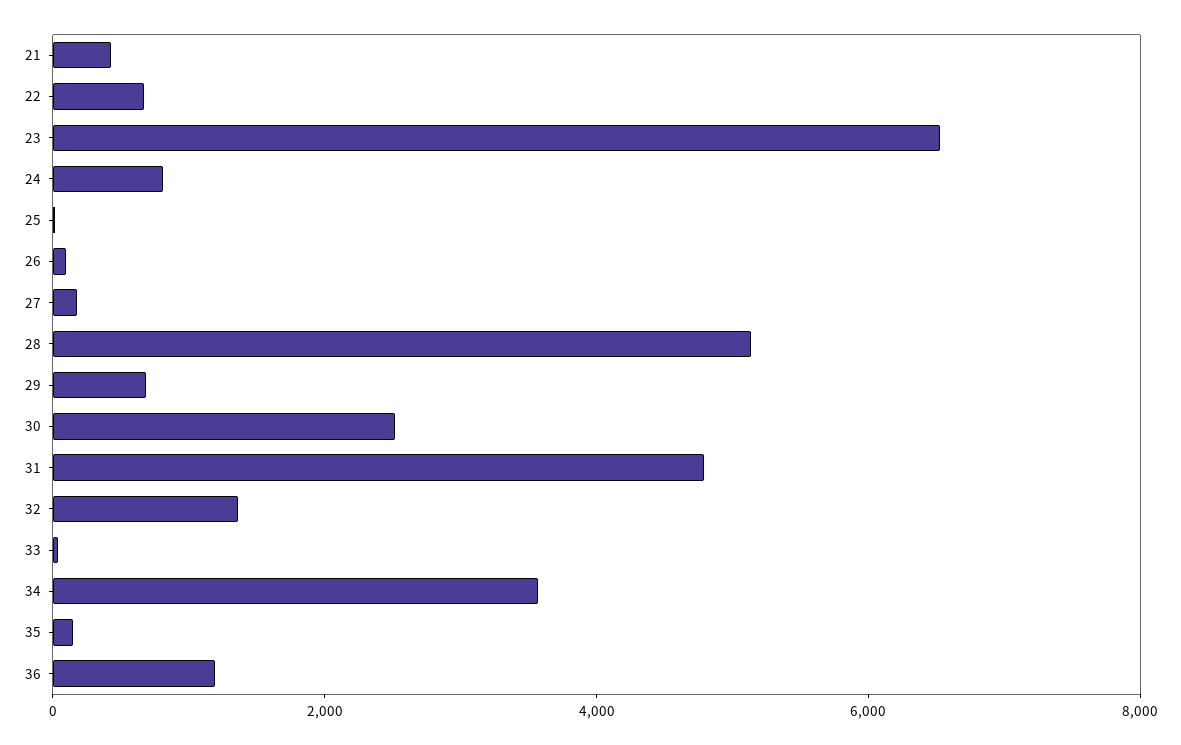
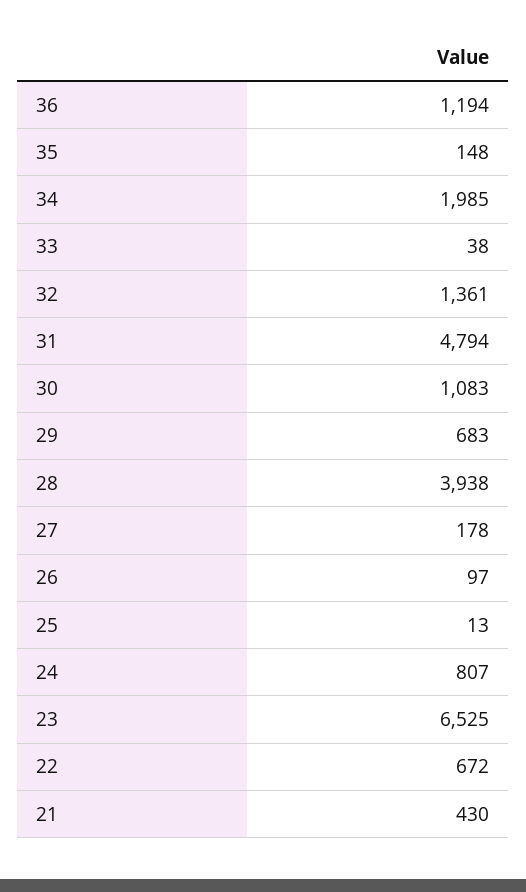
28: 5000 -> 3938
30: 2500 -> 1083
34: 3500 -> 1985

